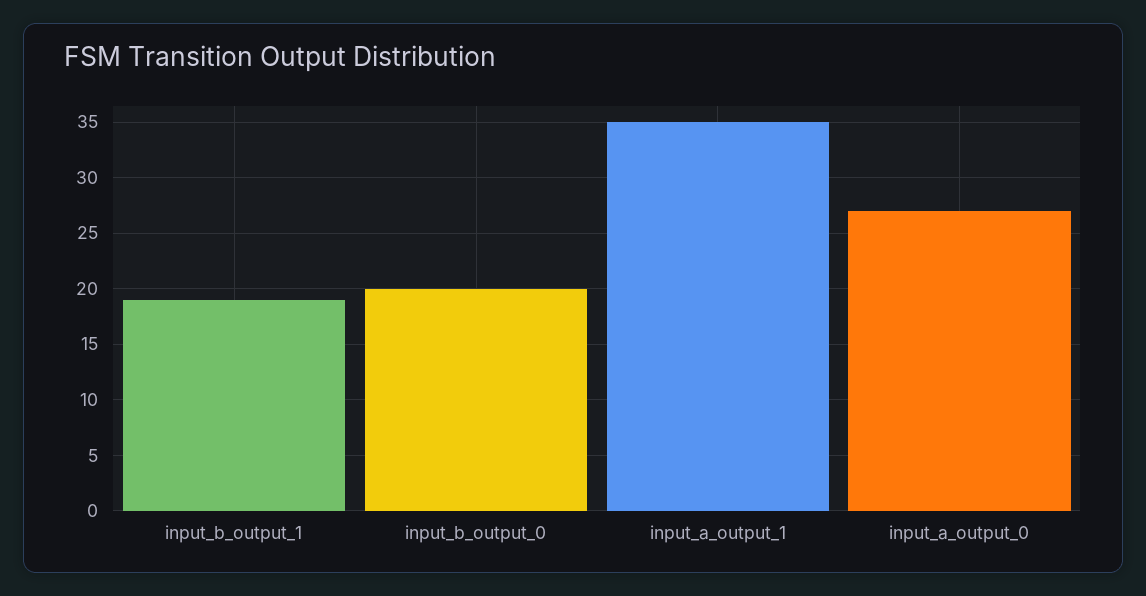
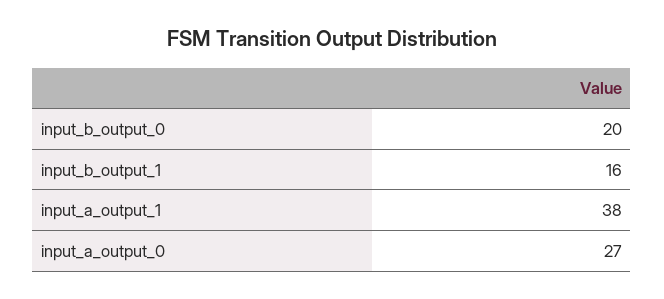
input_b_output_1: 19 -> 16
input_a_output_1: 35 -> 38

